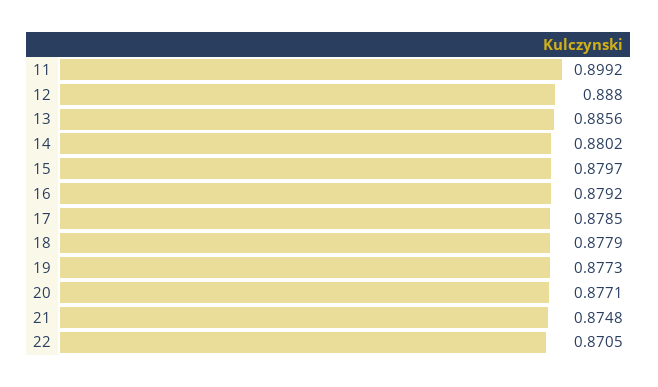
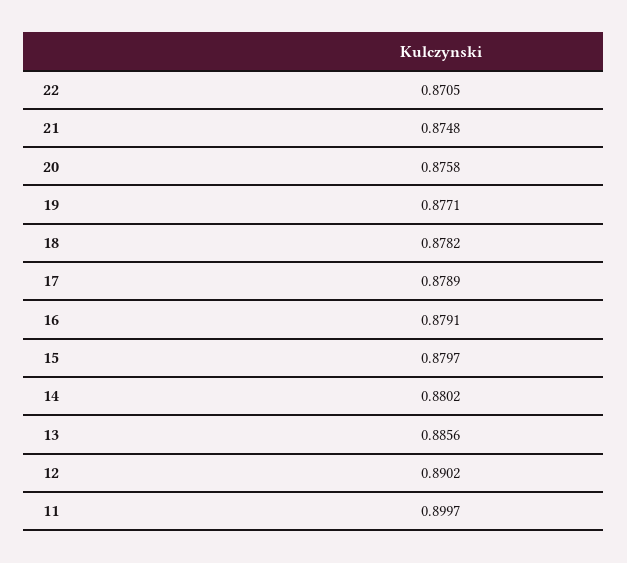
11: 0.8992 -> 0.8997
12: 0.888 -> 0.8902
16: 0.8792 -> 0.8791
17: 0.8785 -> 0.8789
18: 0.8779 -> 0.8782
19: 0.8773 -> 0.8771
20: 0.8771 -> 0.8758

